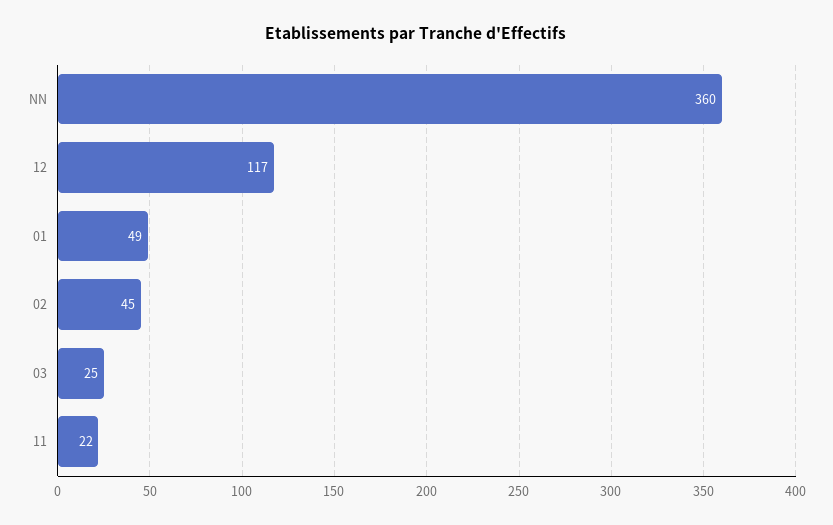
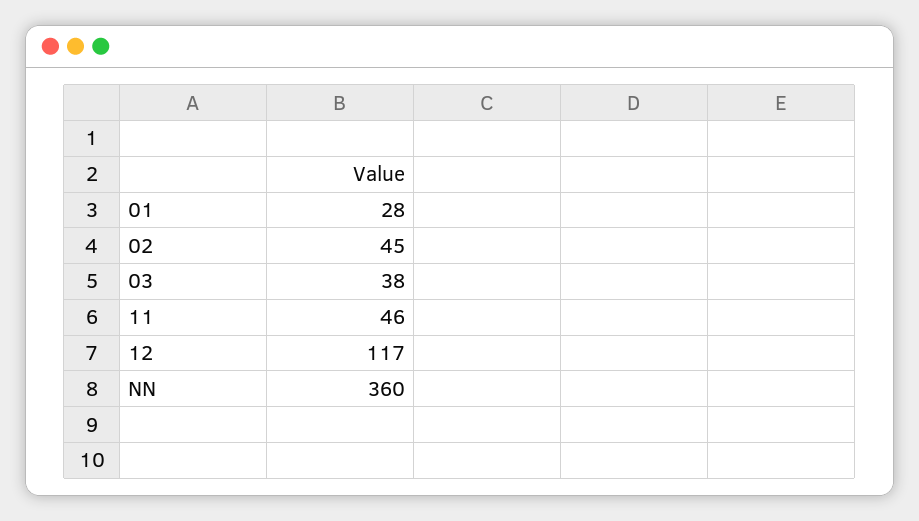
01: 49 -> 28
03: 25 -> 38
11: 22 -> 46

